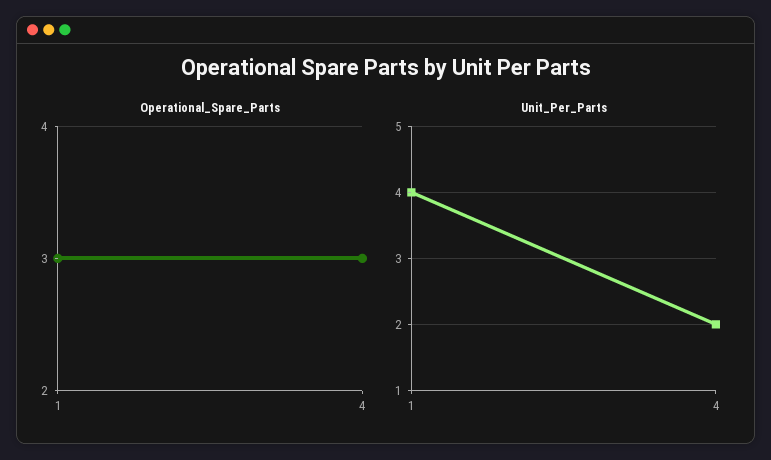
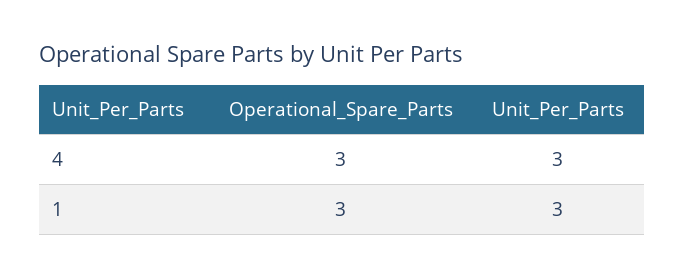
Unit_Per_Parts, 1: 4 -> 3
Unit_Per_Parts, 4: 2 -> 3

